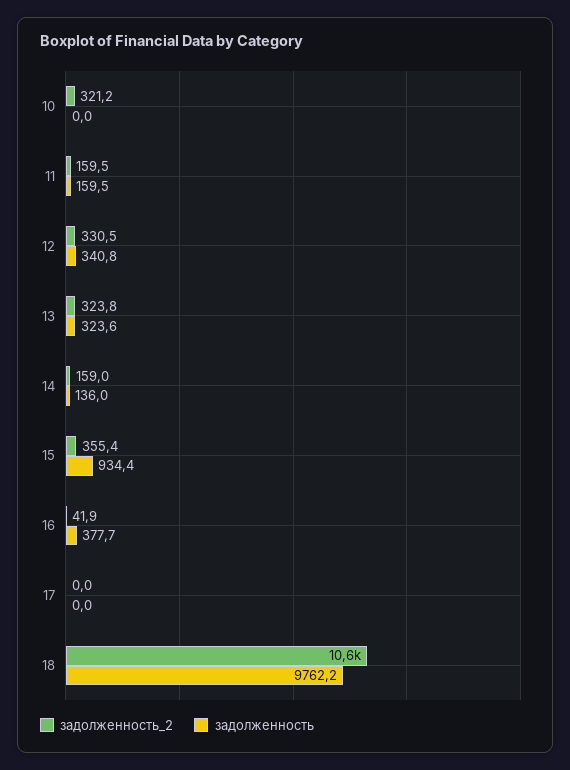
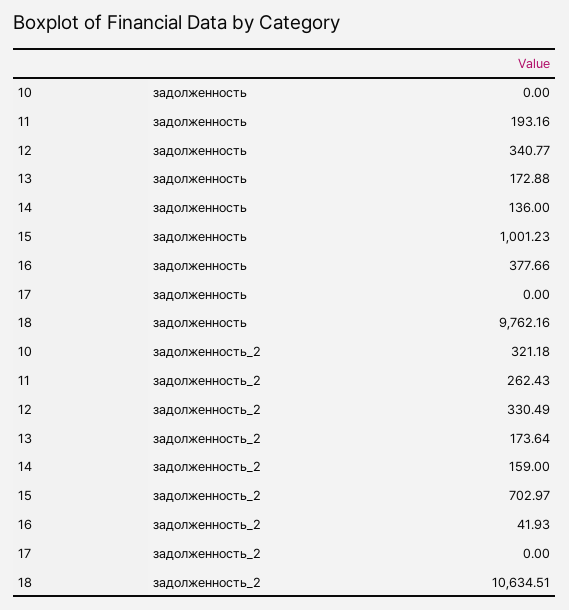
задолженность_2, 11: 159.5 -> 262.43
задолженность, 11: 159.5 -> 193.16
задолженность_2, 13: 323.8 -> 173.64
задолженность, 13: 323.6 -> 172.88
задолженность_2, 15: 355.4 -> 702.97
задолженность, 15: 934.4 -> 1001.23

